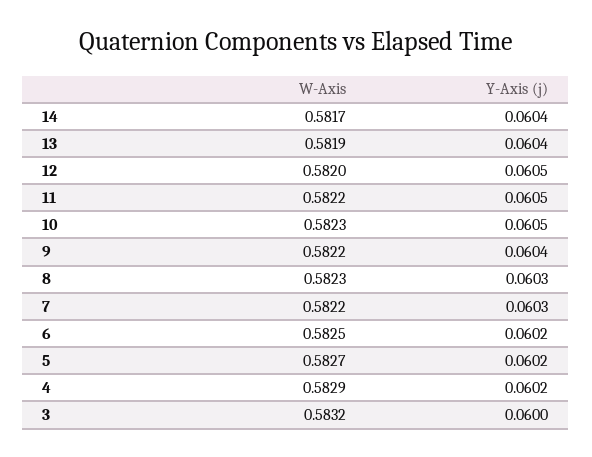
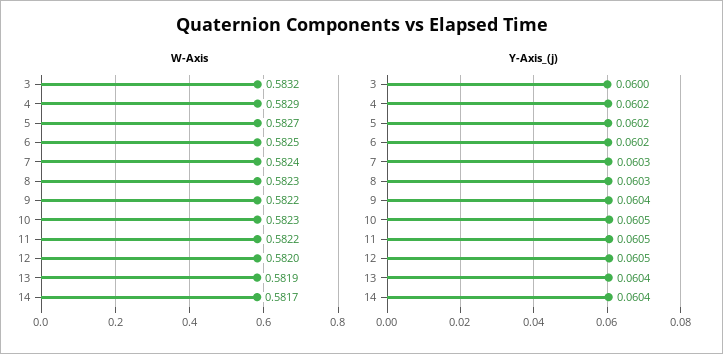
W-Axis, 7: 0.5822 -> 0.5824

